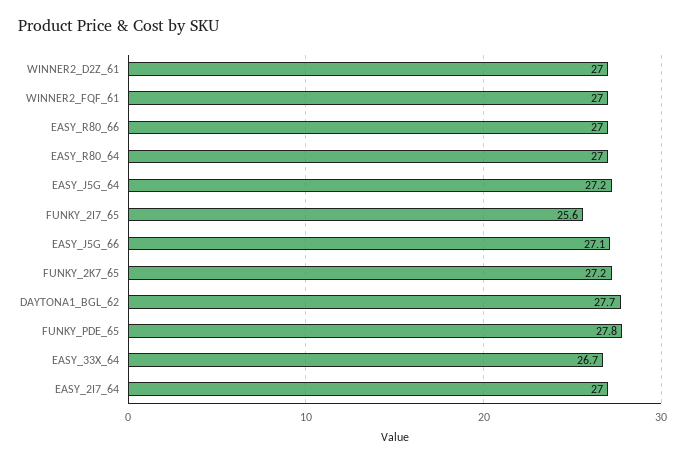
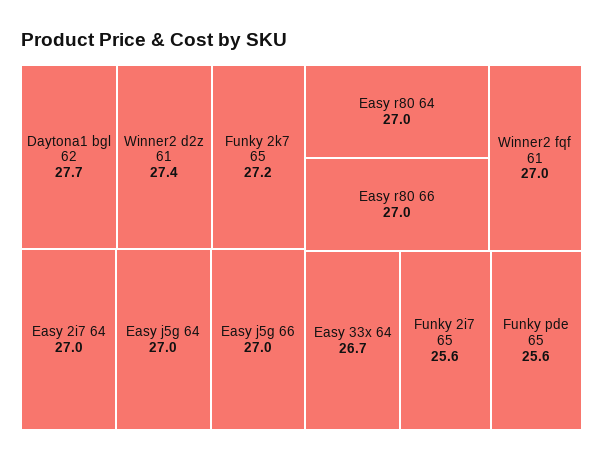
WINNER2_D2Z_61: 27 -> 27.4
EASY_J5G_64: 27.2 -> 27
EASY_J5G_66: 27.1 -> 27
FUNKY_PDE_65: 27.8 -> 25.6

